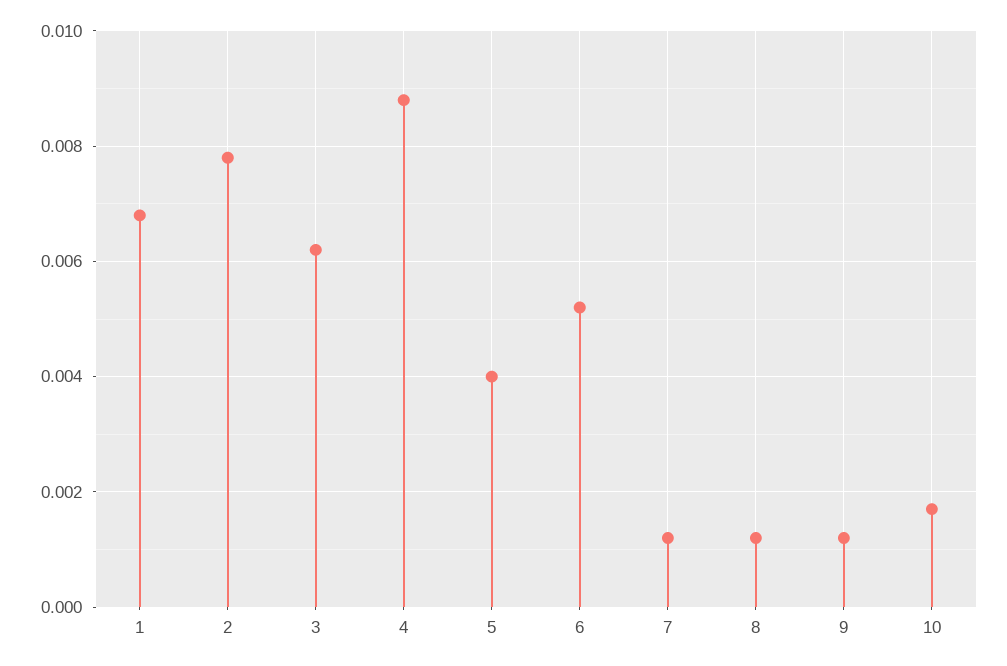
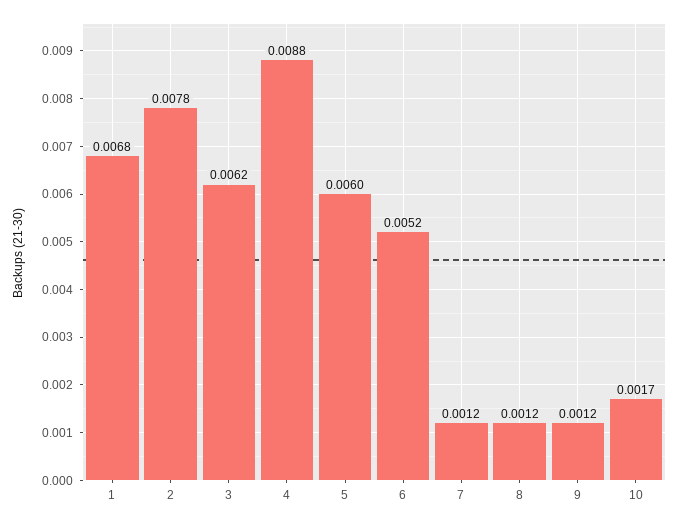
5: 0.004 -> 0.006

